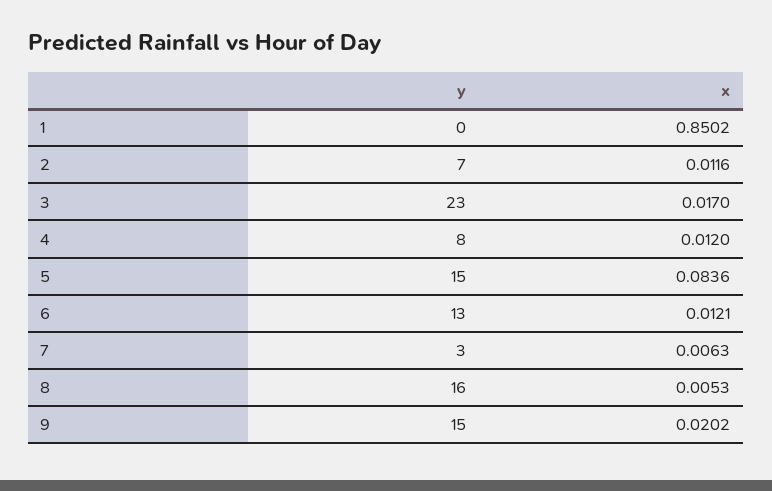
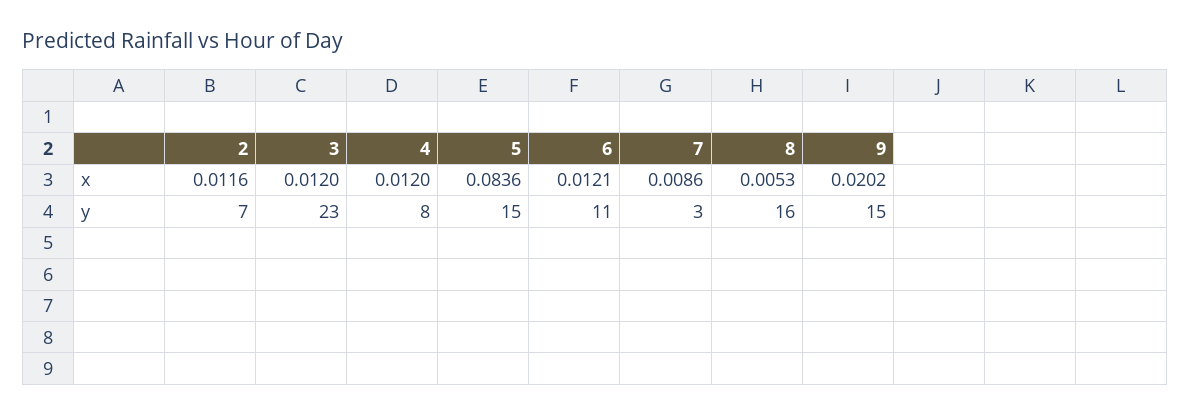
y, 1: 0 -> none
x, 1: 0.8502 -> none
x, 3: 0.017 -> 0.012
y, 6: 13 -> 11
x, 7: 0.0063 -> 0.0086

